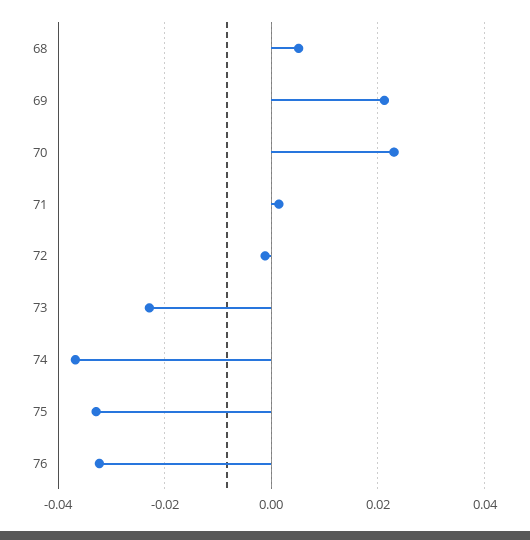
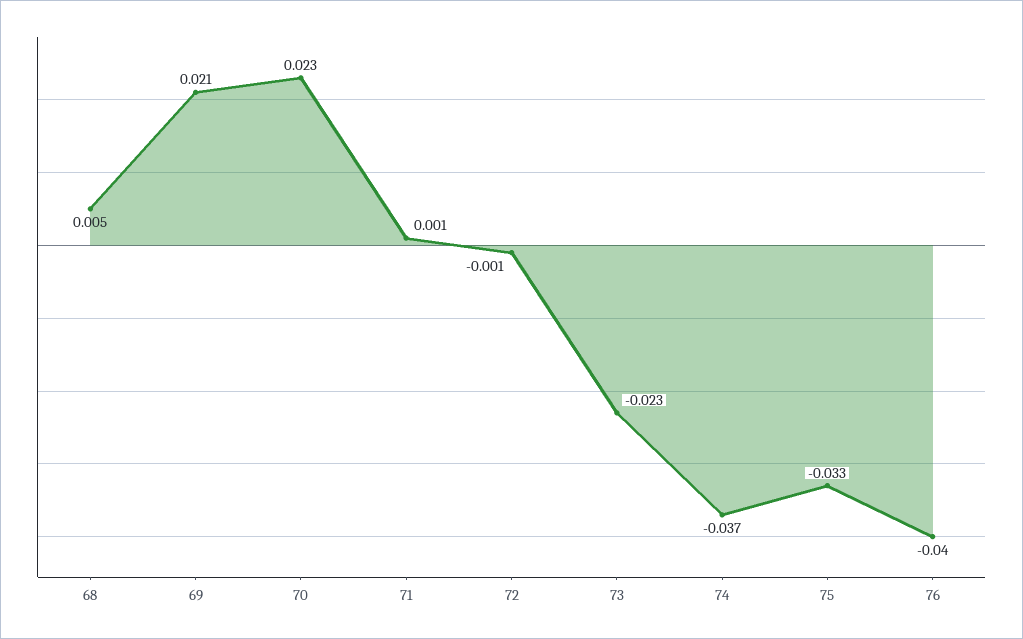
76: -0.032 -> -0.04

